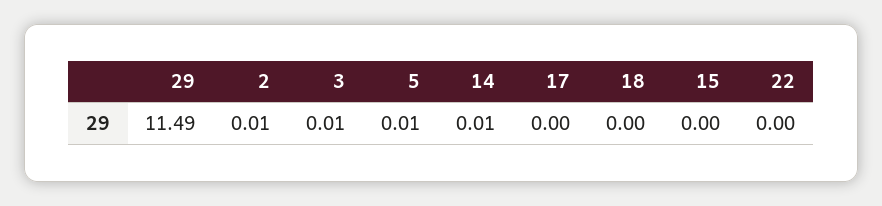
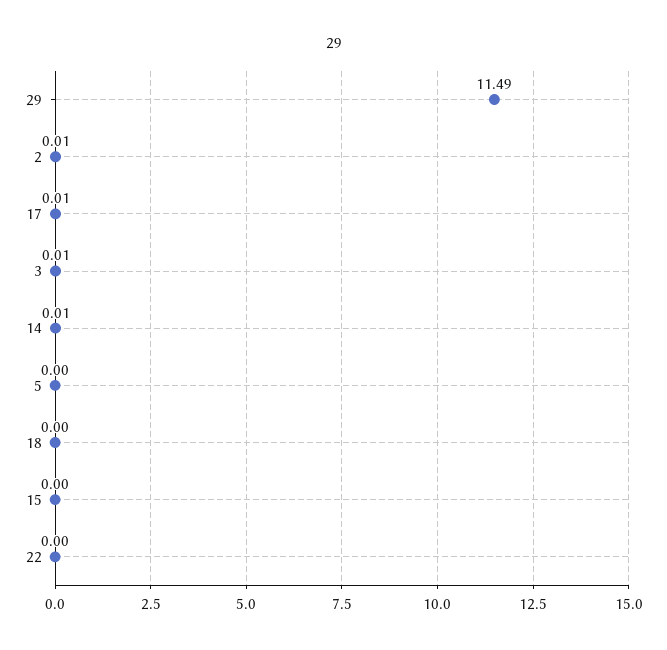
5: 0.01 -> 0
17: 0 -> 0.01

